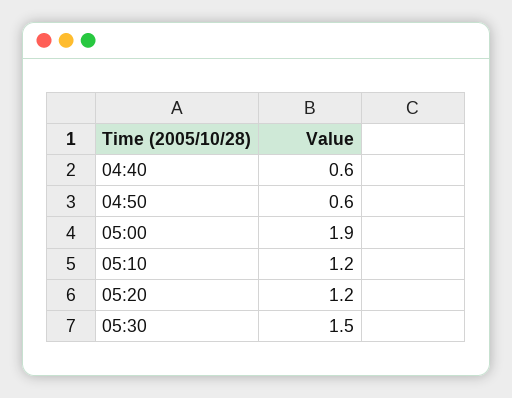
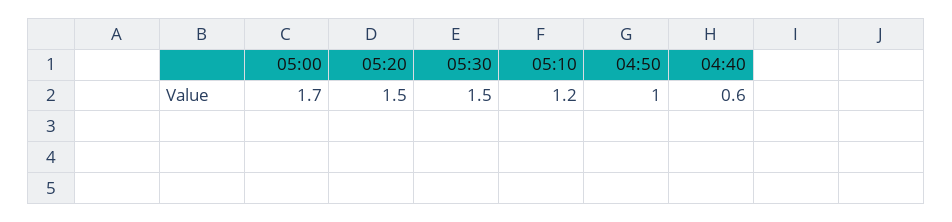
04:50: 0.6 -> 1
05:00: 1.9 -> 1.7
05:20: 1.2 -> 1.5

